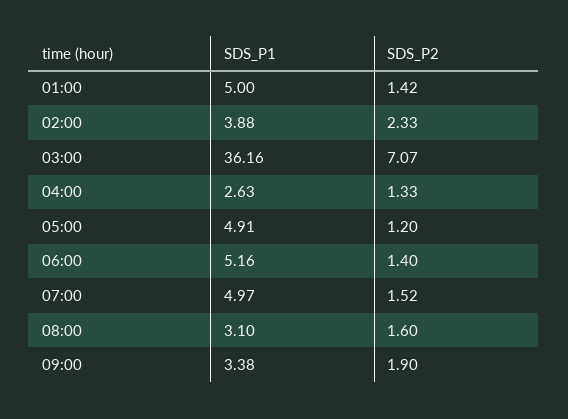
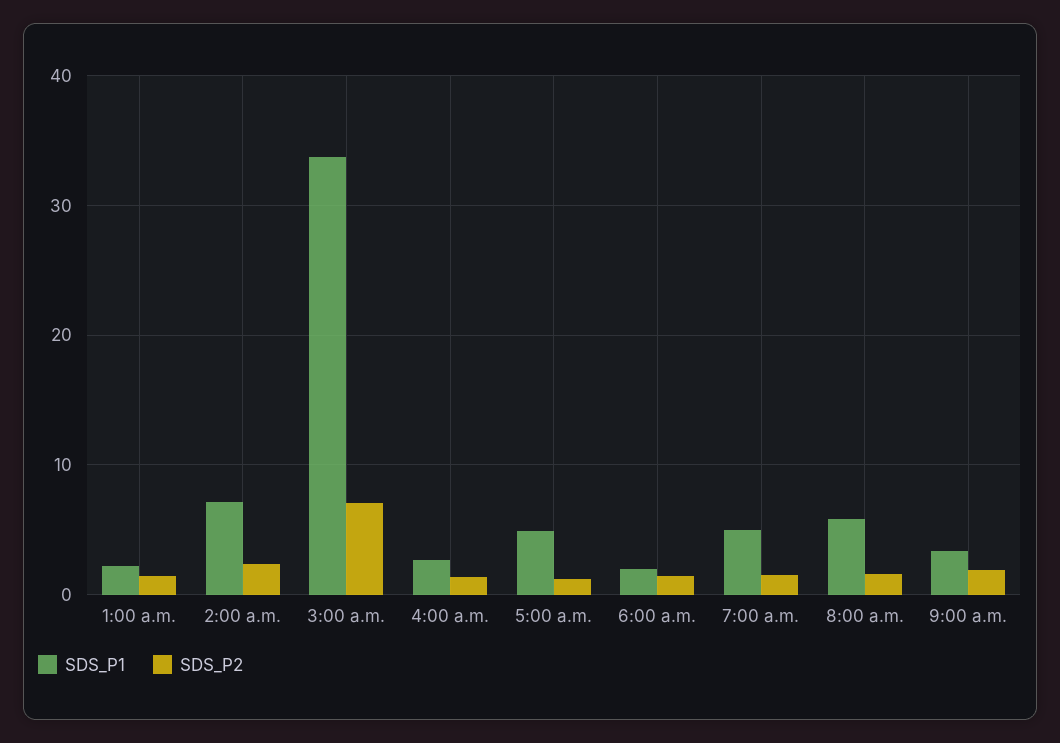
SDS_P1, 01:00: 5 -> 2
SDS_P1, 02:00: 3.88 -> 7
SDS_P1, 03:00: 36.16 -> 34
SDS_P1, 06:00: 5.16 -> 2
SDS_P1, 08:00: 3.1 -> 6

